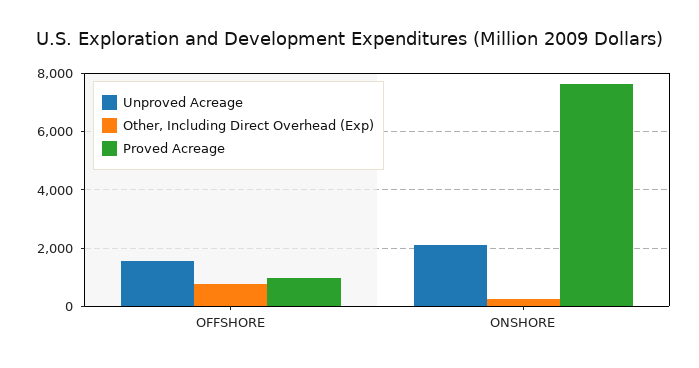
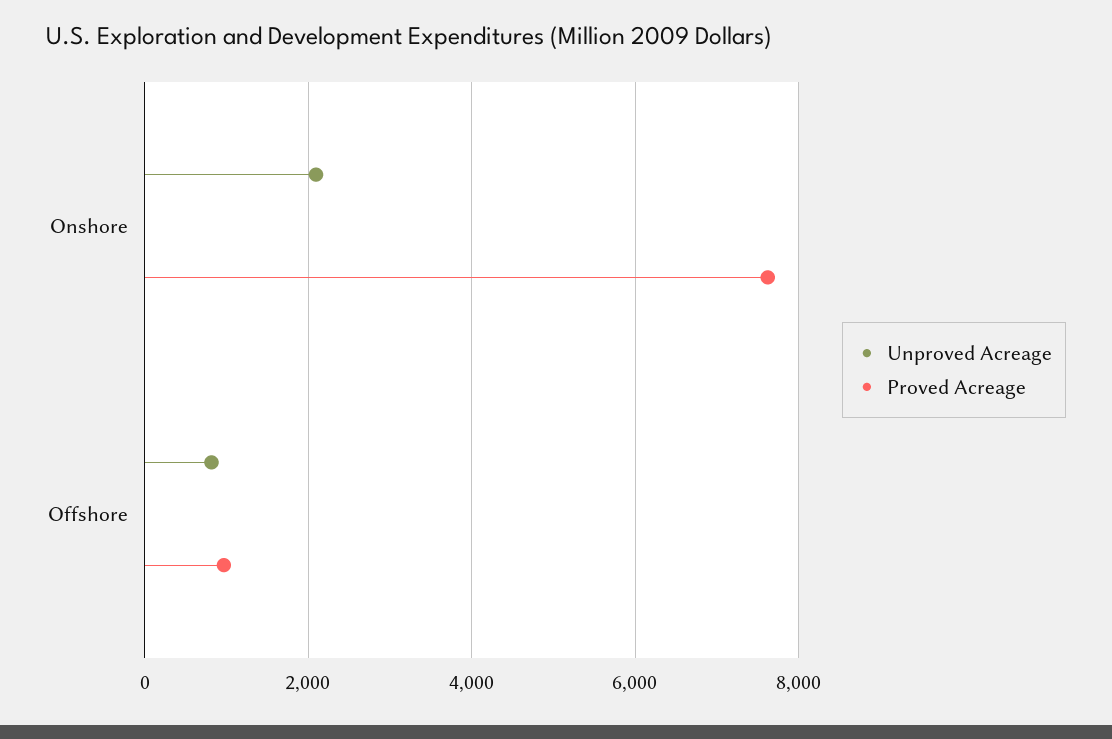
Unproved Acreage, OFFSHORE: 1500 -> 800
Other, Including Direct Overhead (Exp), OFFSHORE: 750 -> none
Other, Including Direct Overhead (Exp), ONSHORE: 250 -> none

